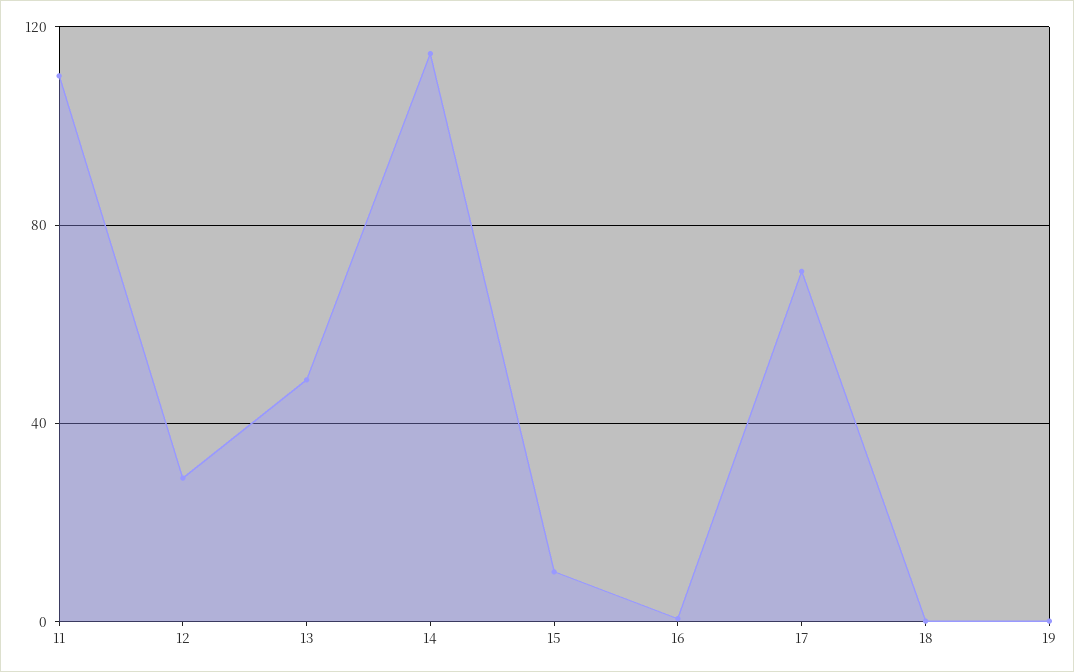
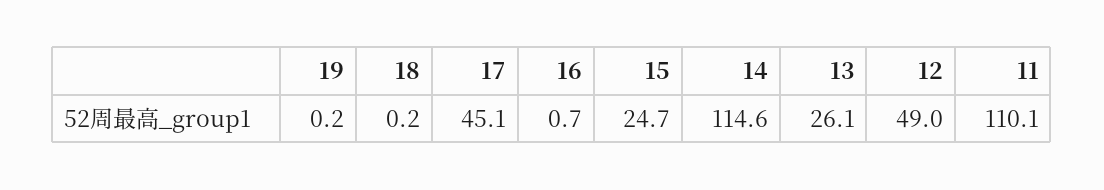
12: 30 -> 49
13: 50 -> 26.1
15: 10 -> 24.7
17: 70 -> 45.1

